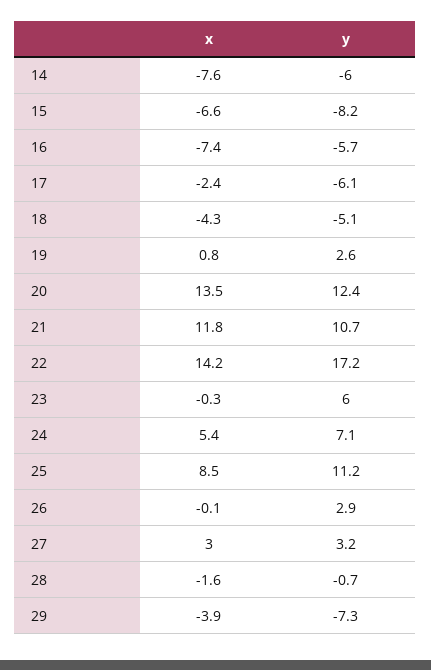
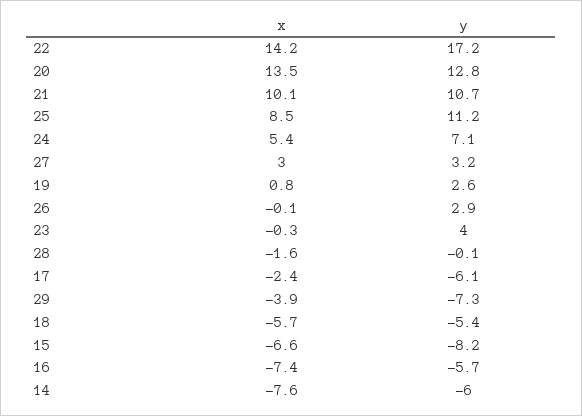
x, 18: -4.3 -> -5.7
y, 18: -5.1 -> -5.4
y, 20: 12.4 -> 12.8
x, 21: 11.8 -> 10.1
y, 23: 6 -> 4
y, 28: -0.7 -> -0.1

